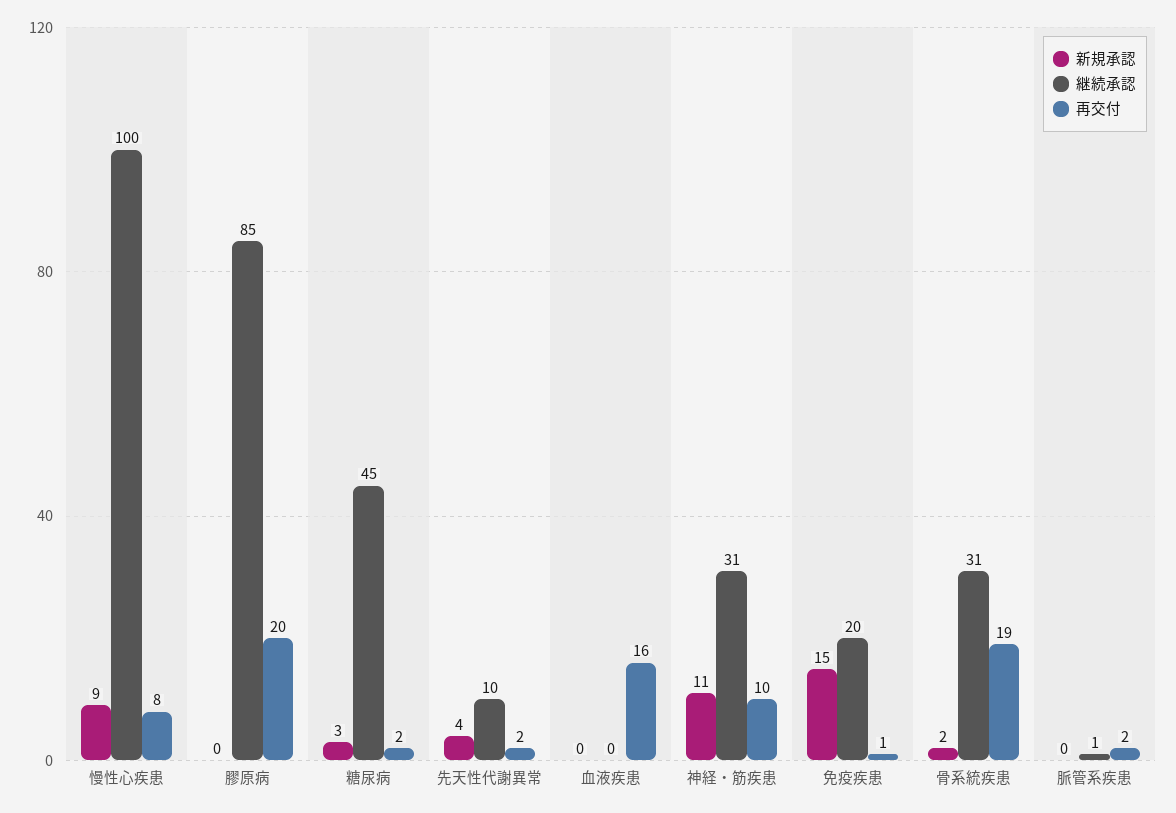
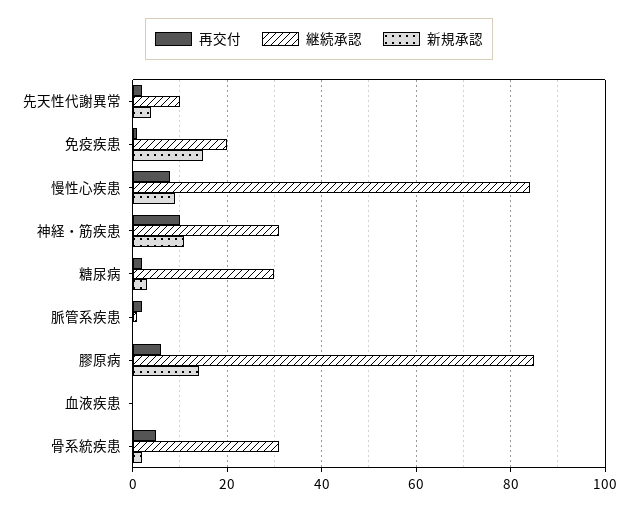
継続承認, 慢性心疾患: 100 -> 85
新規承認, 膠原病: 0 -> 15
再交付, 膠原病: 20 -> 5
継続承認, 糖尿病: 45 -> 30
再交付, 血液疾患: 16 -> 0
再交付, 骨系統疾患: 19 -> 5

